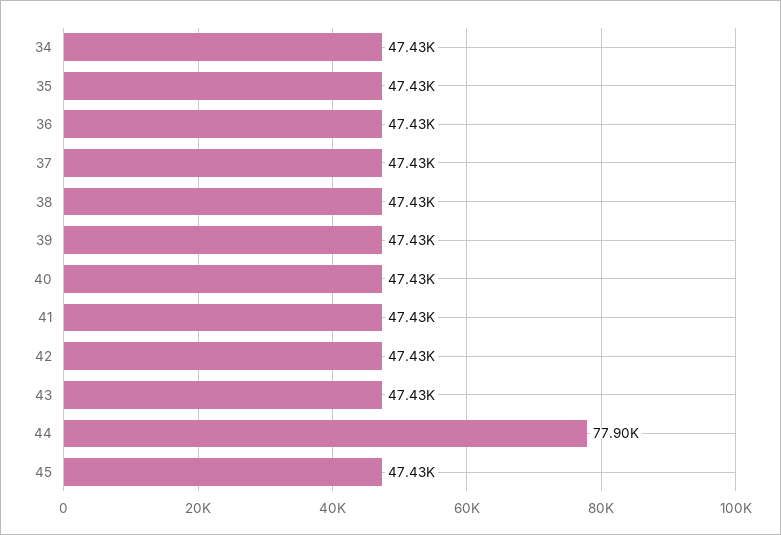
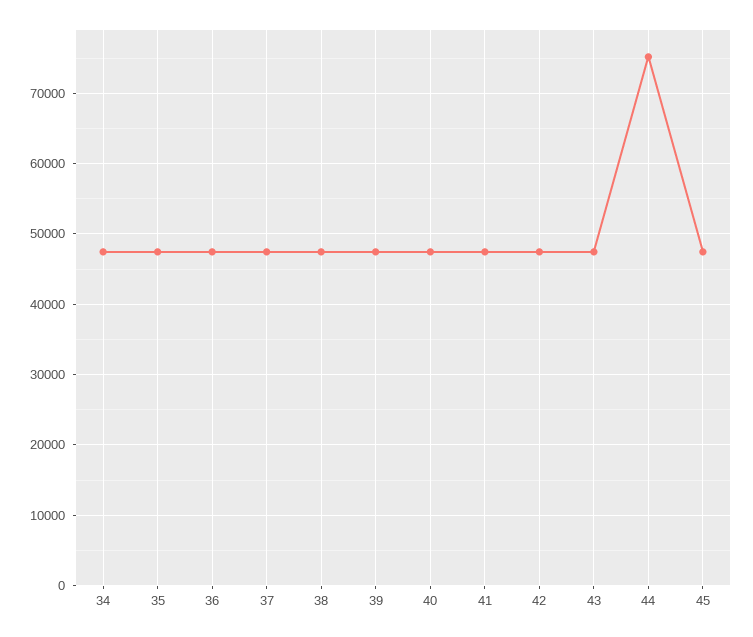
44: 77900 -> 75000

